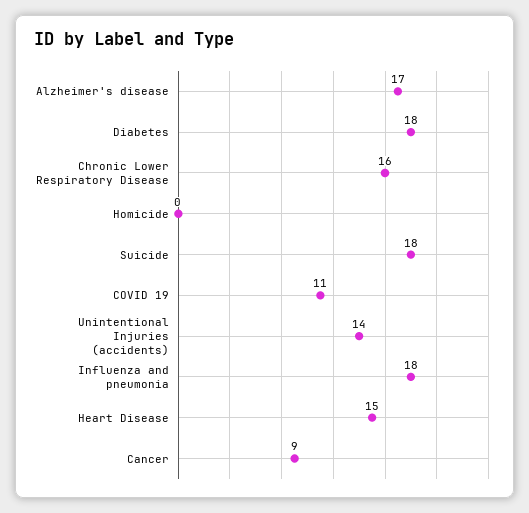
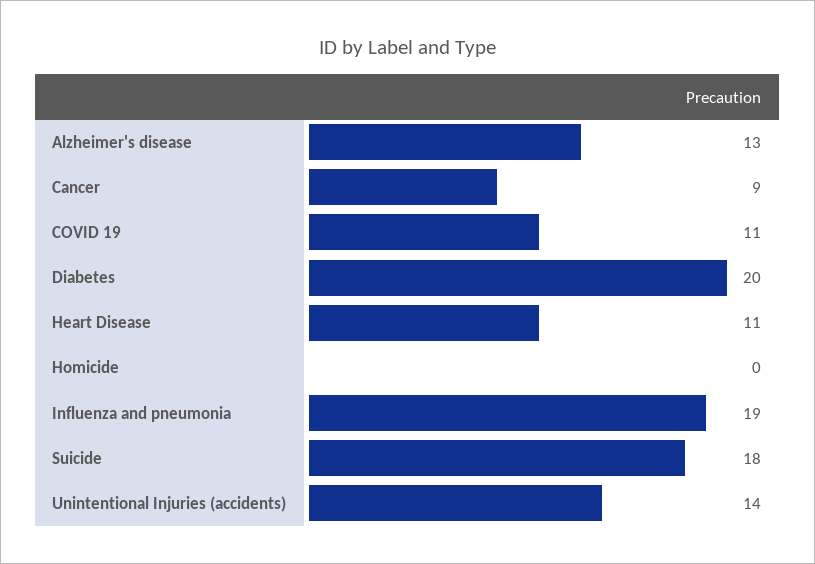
Alzheimer's disease: 17 -> 13
Diabetes: 18 -> 20
Chronic Lower Respiratory Disease: 16 -> none
Influenza and pneumonia: 18 -> 19
Heart Disease: 15 -> 11

